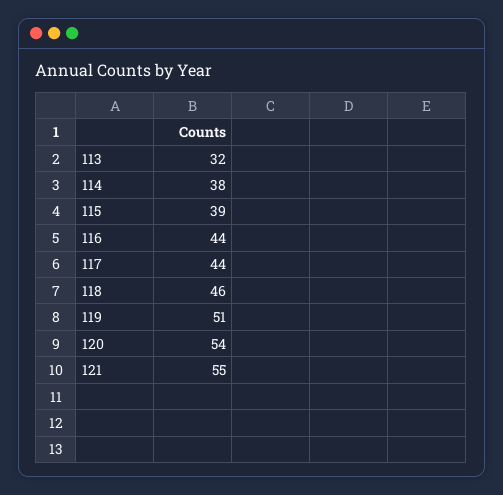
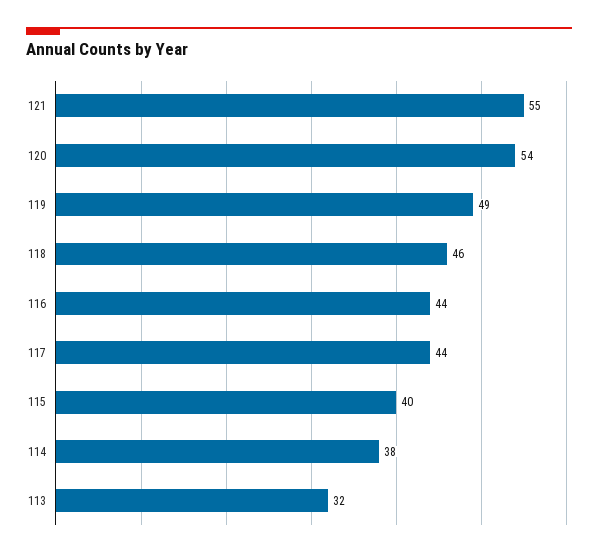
115: 39 -> 40
119: 51 -> 49

